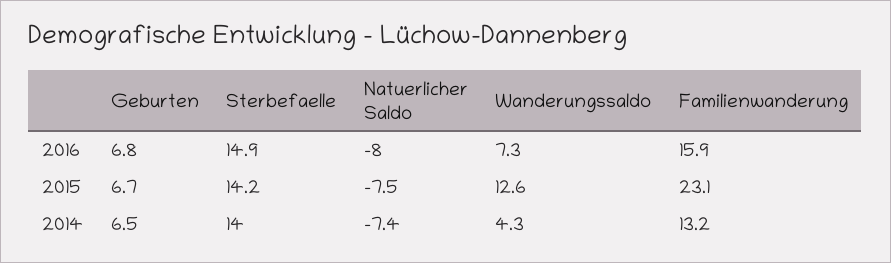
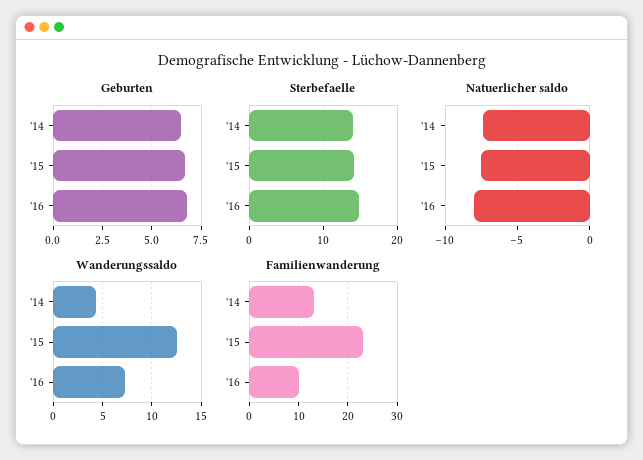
Familienwanderung, 2016: 15.9 -> 10

